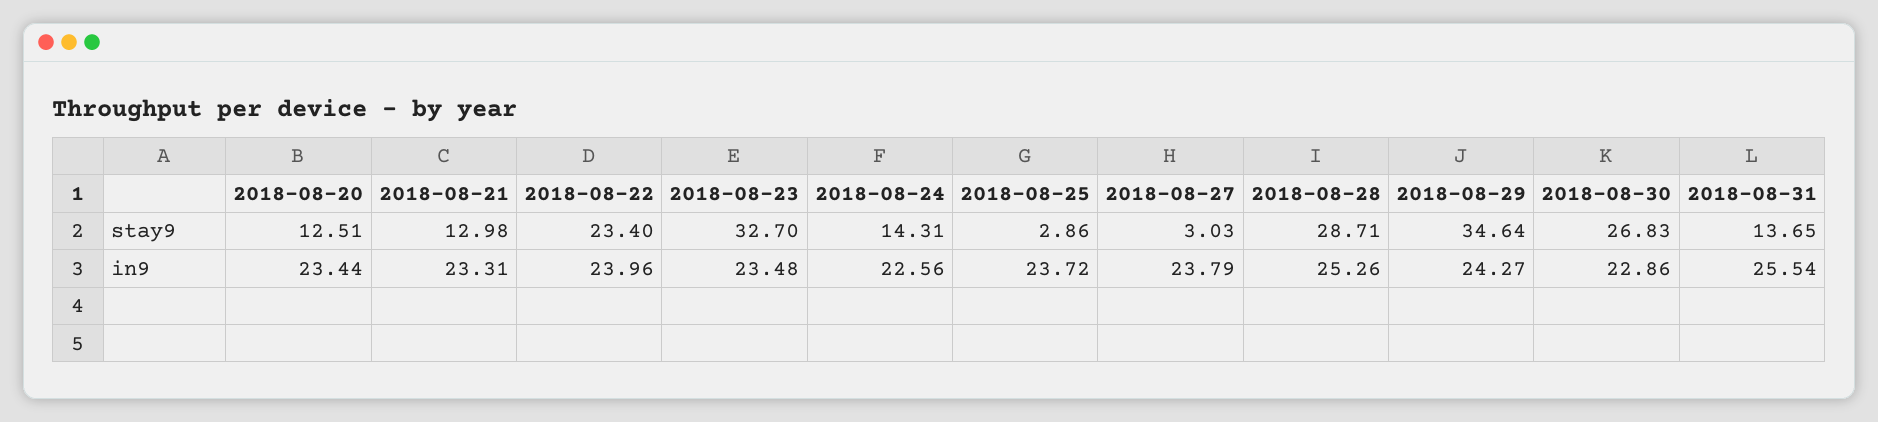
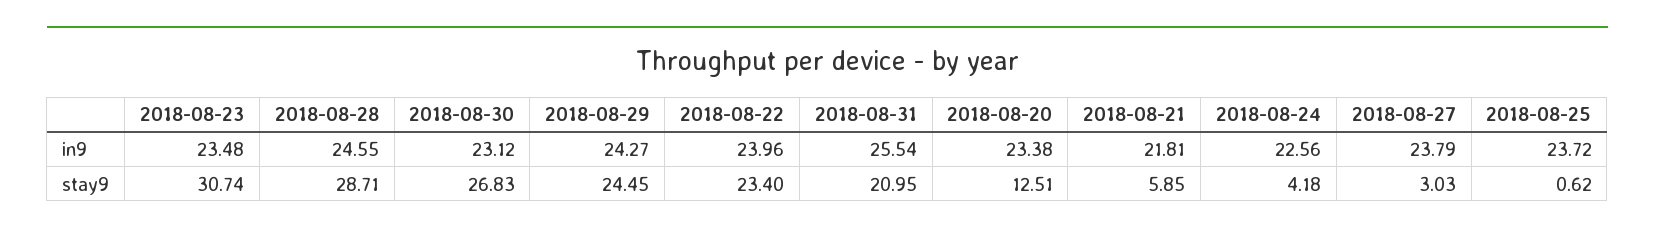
2018-08-21, stay9: 12.98 -> 5.85
2018-08-23, stay9: 32.7 -> 30.74
2018-08-24, stay9: 14.31 -> 4.18
2018-08-25, stay9: 2.86 -> 0.62
2018-08-29, stay9: 34.64 -> 24.45
2018-08-31, stay9: 13.65 -> 20.95
2018-08-20, in9: 23.44 -> 23.38
2018-08-21, in9: 23.31 -> 21.81
2018-08-28, in9: 25.26 -> 24.55
2018-08-30, in9: 22.86 -> 23.12

